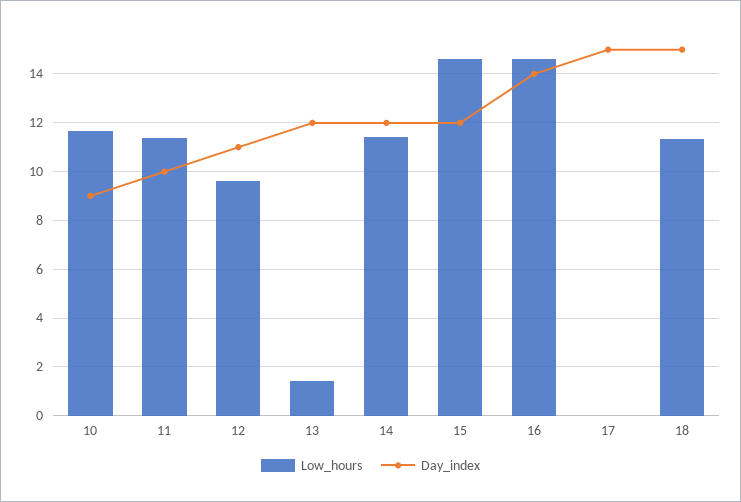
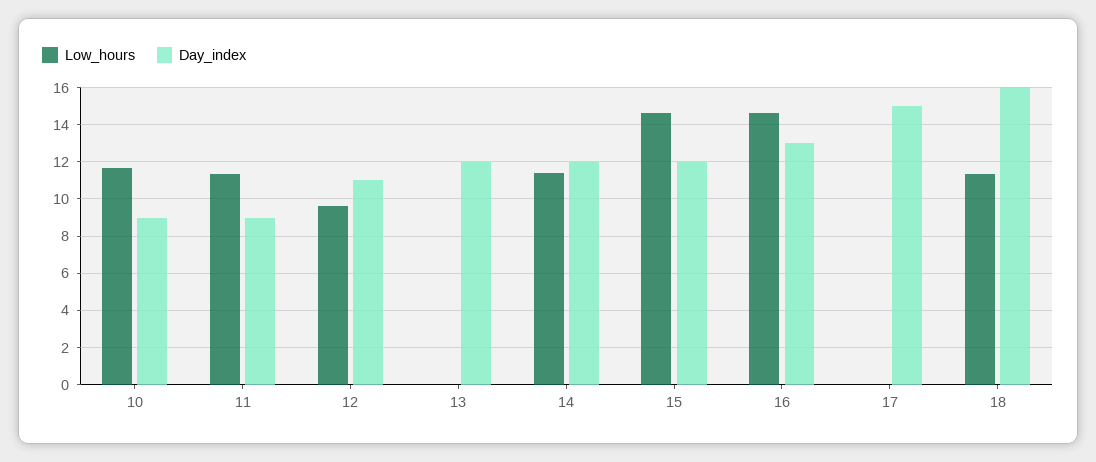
Day_index, 11: 10 -> 9
Low_hours, 13: 1.5 -> 0
Day_index, 16: 14 -> 13
Day_index, 18: 15 -> 16

